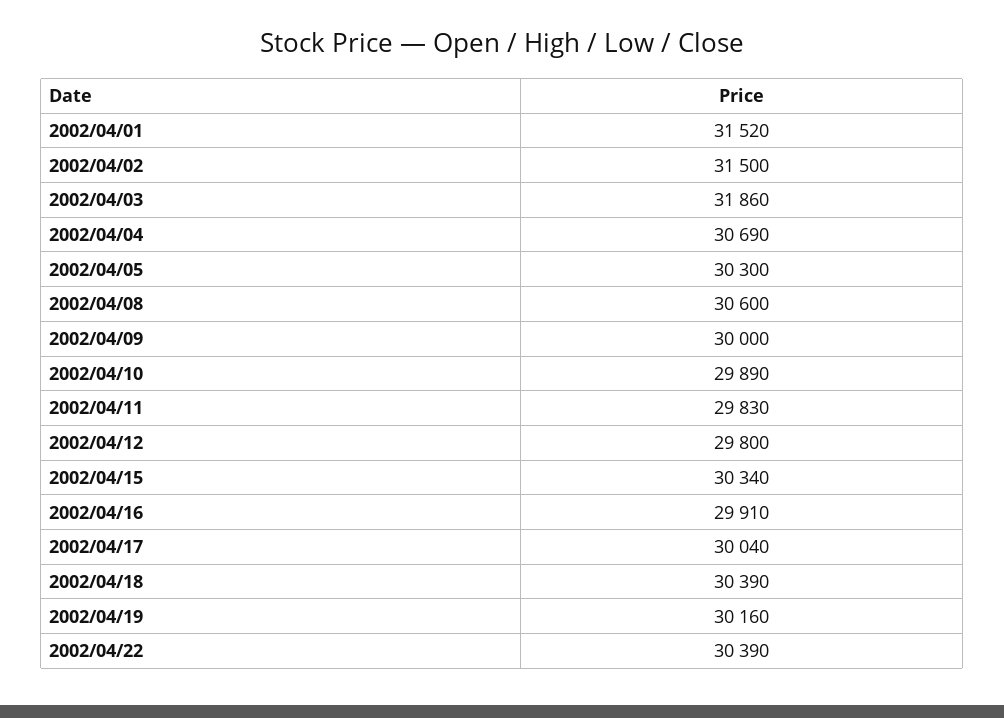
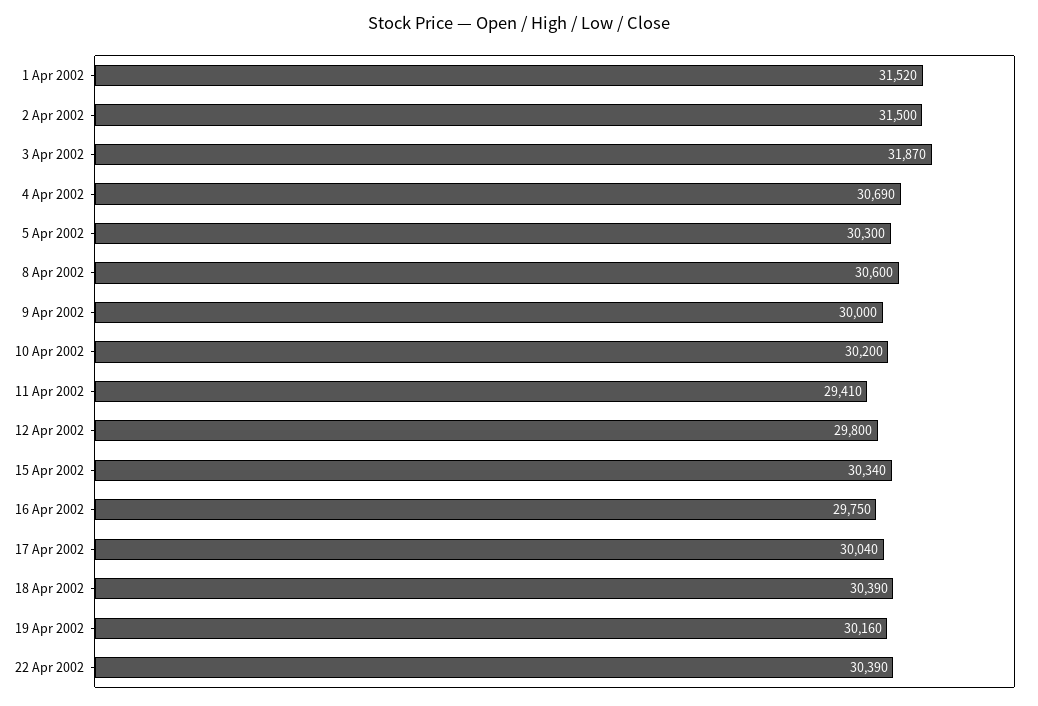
2002/04/03: 31860 -> 31870
2002/04/10: 29890 -> 30200
2002/04/11: 29830 -> 29410
2002/04/16: 29910 -> 29750

